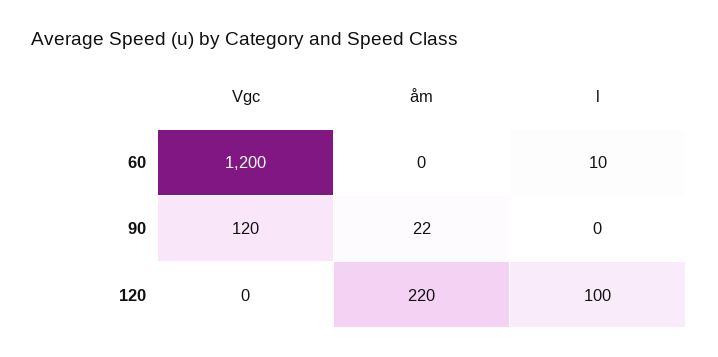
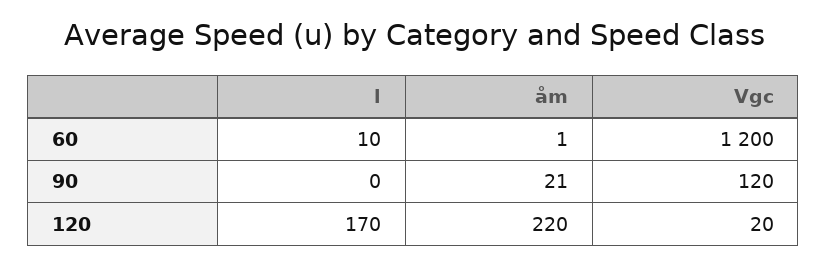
åm, 60: 0 -> 1
åm, 90: 22 -> 21
Vgc, 120: 0 -> 20
l, 120: 100 -> 170

